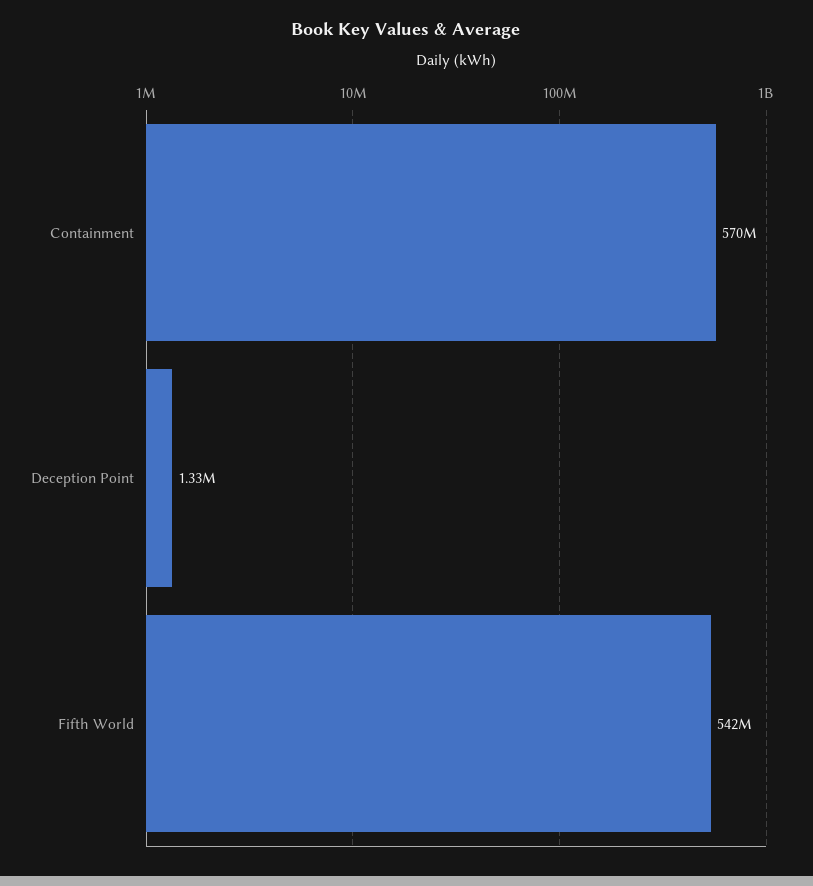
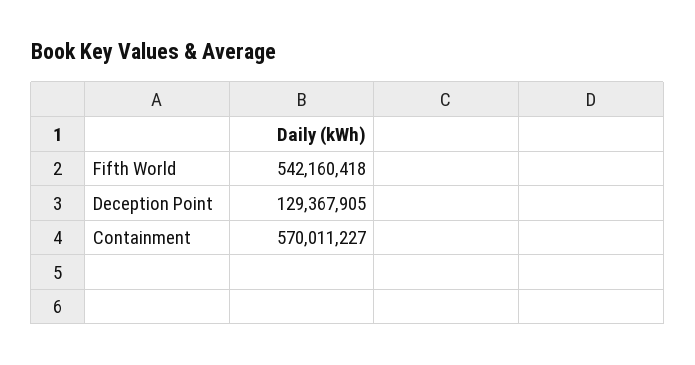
Deception Point: 1330000 -> 129367905

